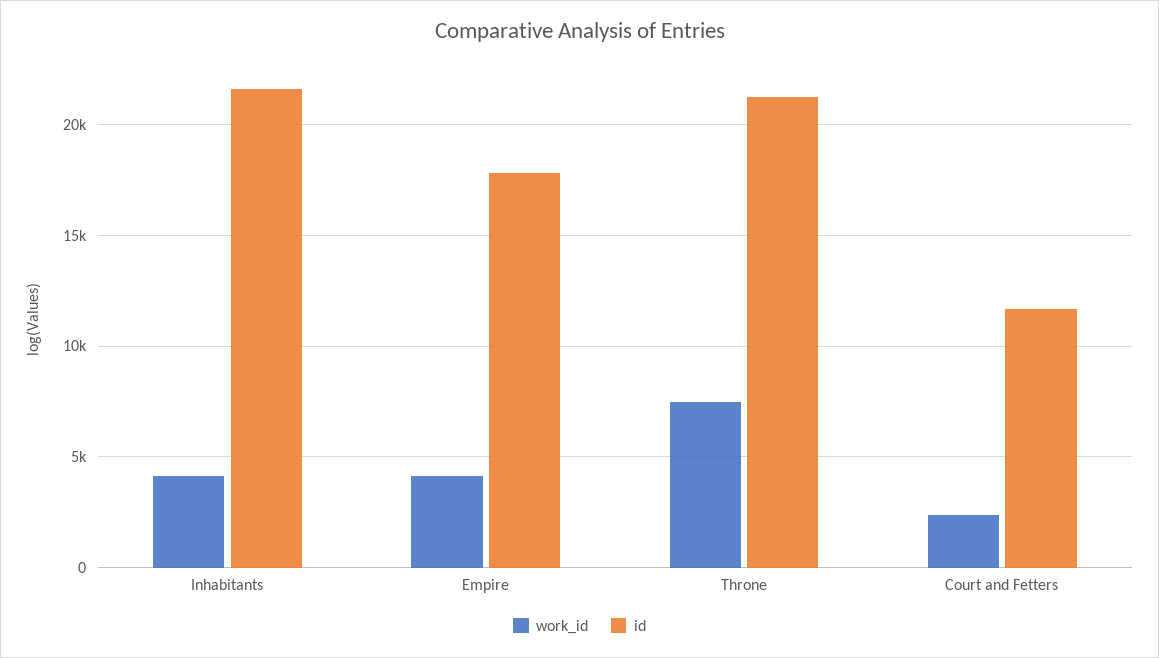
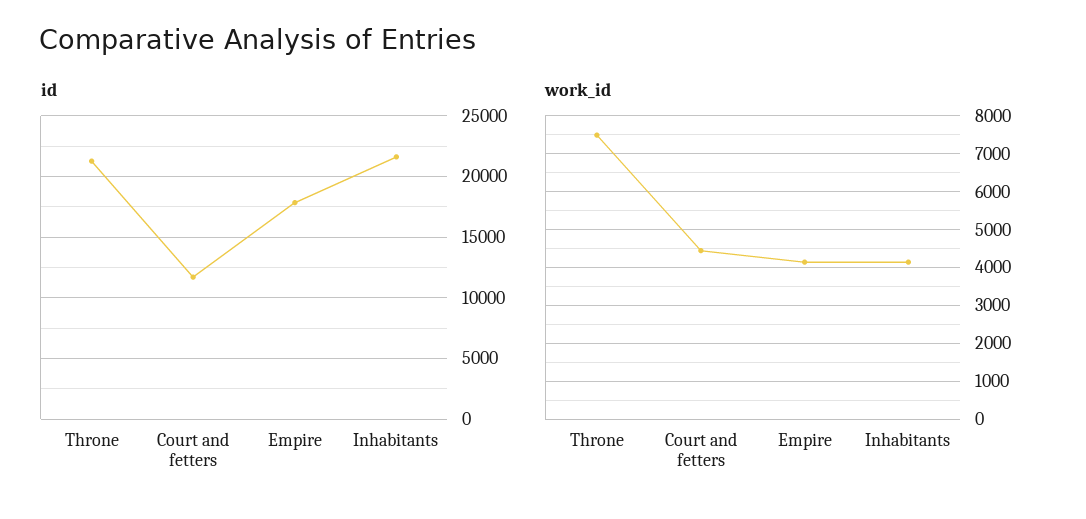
work_id, Court and Fetters: 2500 -> 4400

